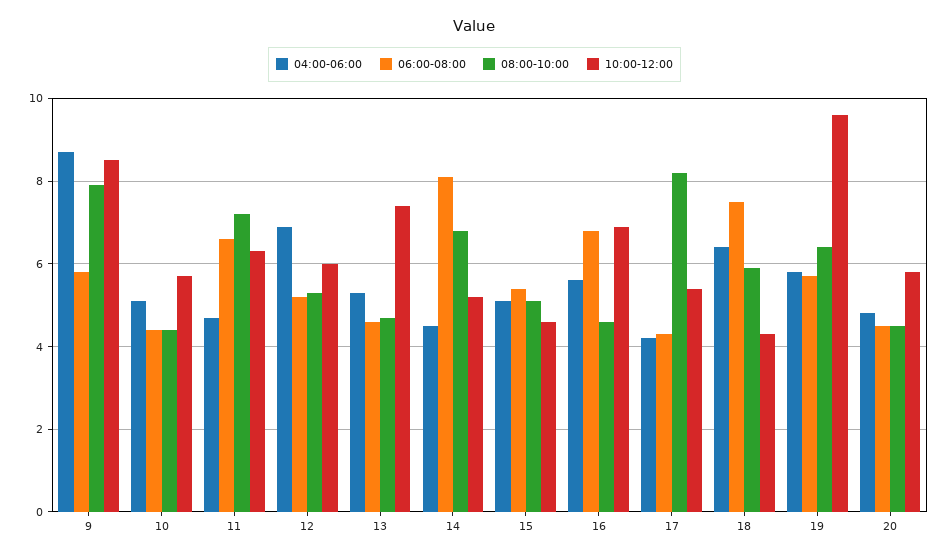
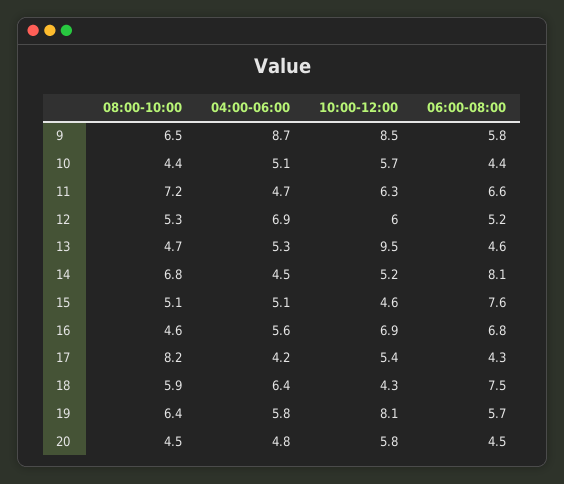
08:00-10:00, 9: 8 -> 6.5
10:00-12:00, 13: 7.5 -> 9.5
06:00-08:00, 15: 5.5 -> 7.6
10:00-12:00, 19: 9.5 -> 8.1

